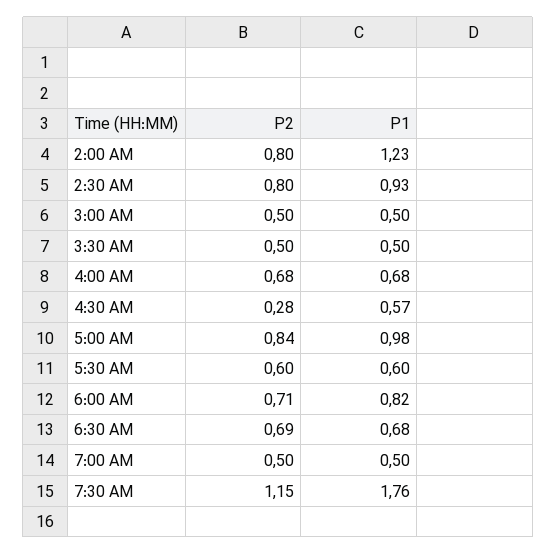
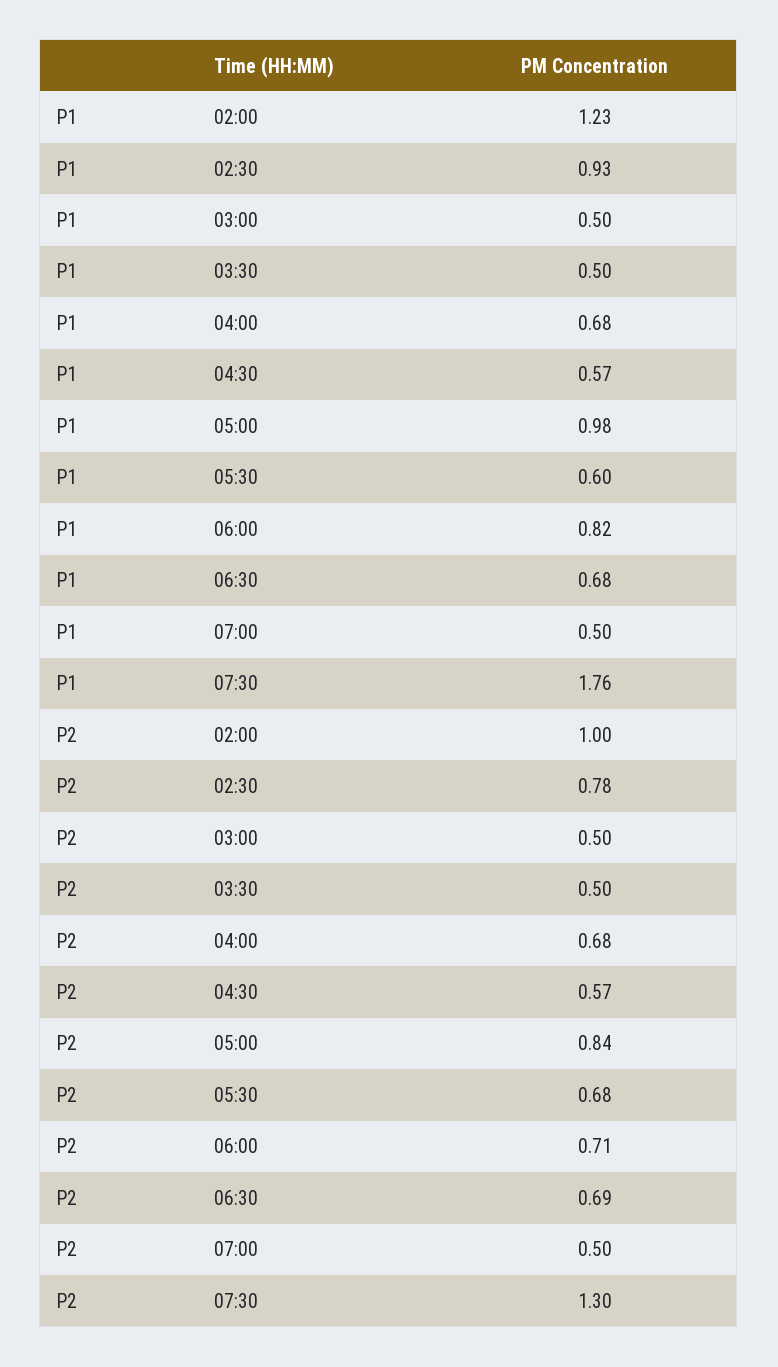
P2, 2:00 AM: 0.8 -> 1
P2, 2:30 AM: 0.8 -> 0.78
P2, 4:30 AM: 0.28 -> 0.57
P2, 5:30 AM: 0.6 -> 0.68
P2, 7:30 AM: 1.15 -> 1.3

